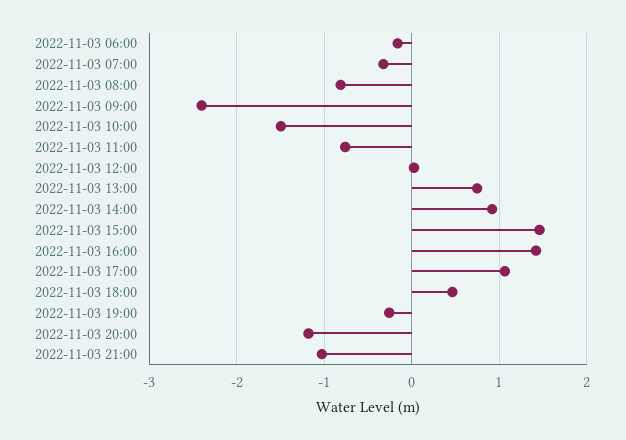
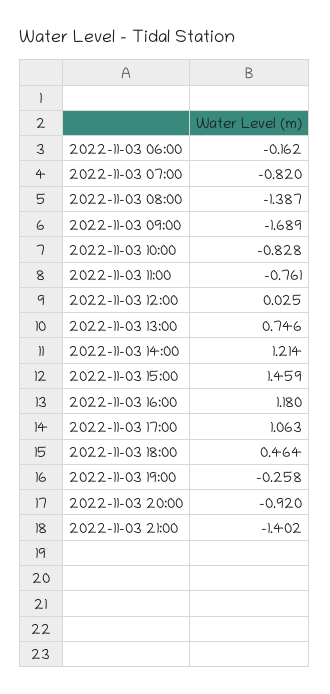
2022-11-03 07:00: -0.3 -> -0.82
2022-11-03 08:00: -0.8 -> -1.387
2022-11-03 09:00: -2.4 -> -1.689
2022-11-03 10:00: -1.5 -> -0.828
2022-11-03 14:00: 0.9 -> 1.214
2022-11-03 16:00: 1.4 -> 1.18
2022-11-03 20:00: -1.2 -> -0.92
2022-11-03 21:00: -1 -> -1.402

